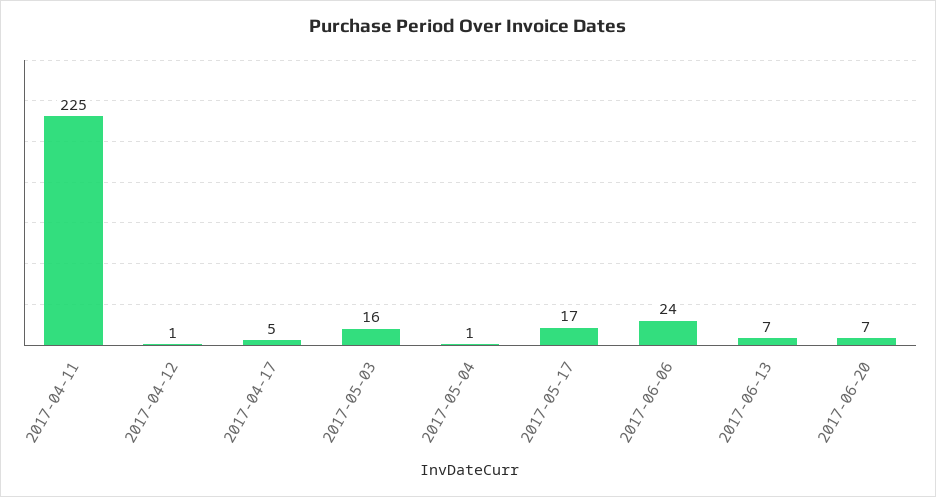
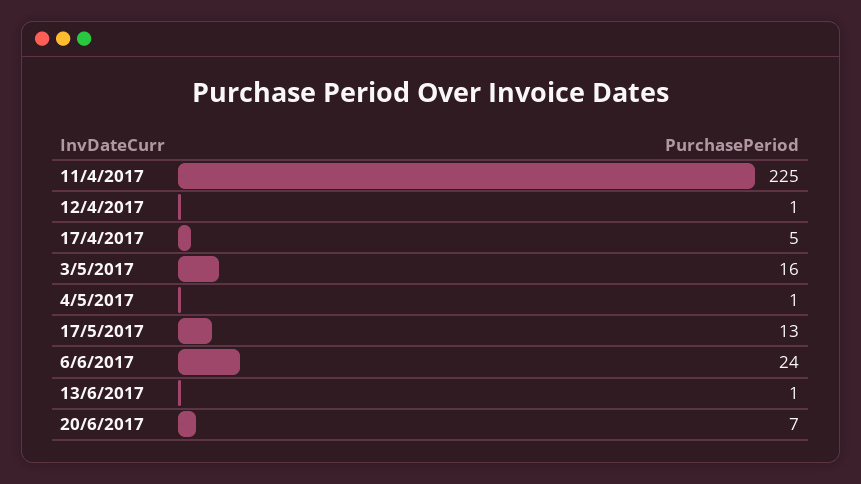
2017-05-17: 17 -> 13
2017-06-13: 7 -> 1

